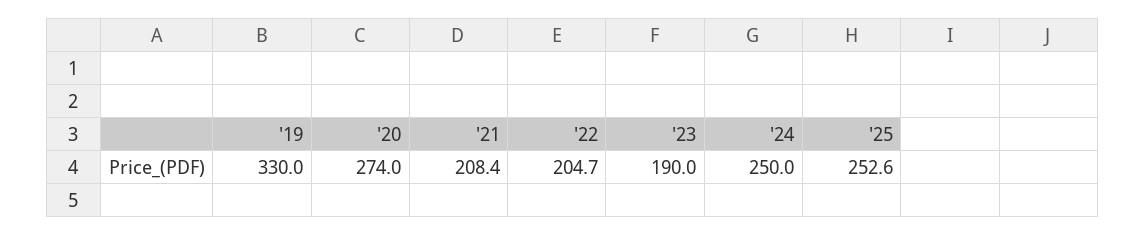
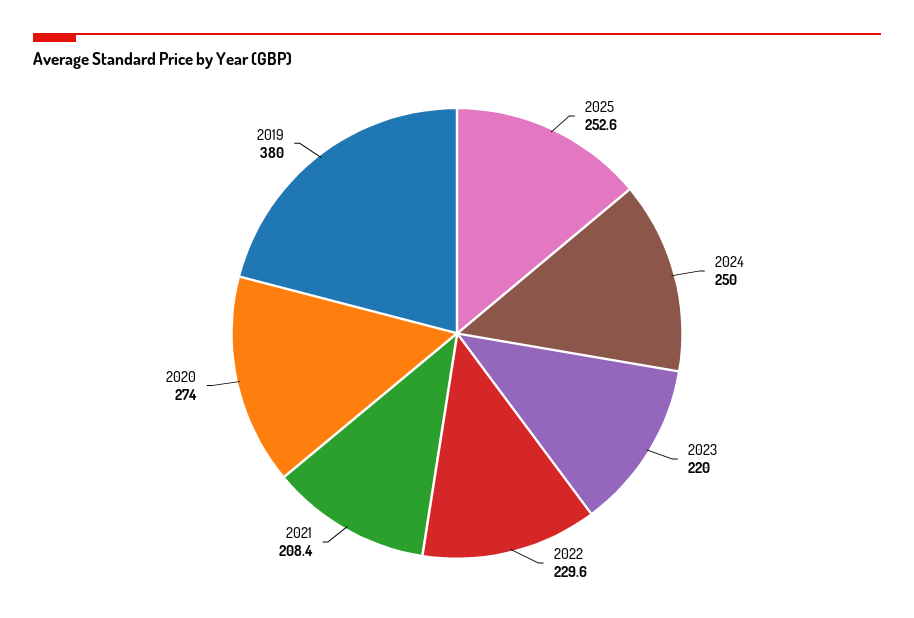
'19: 330 -> 380
'22: 204.7 -> 229.6
'23: 190 -> 220

